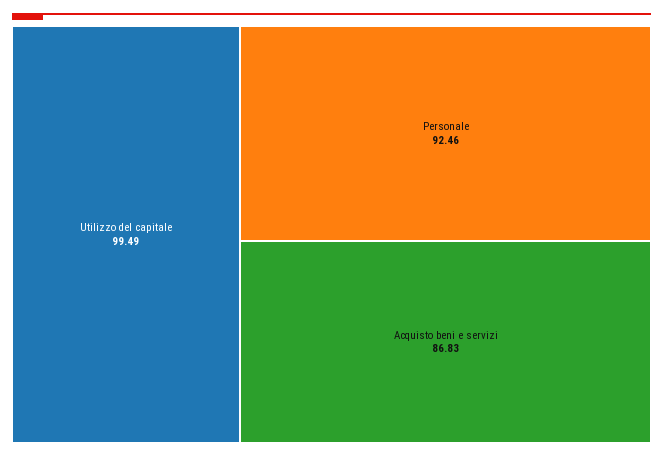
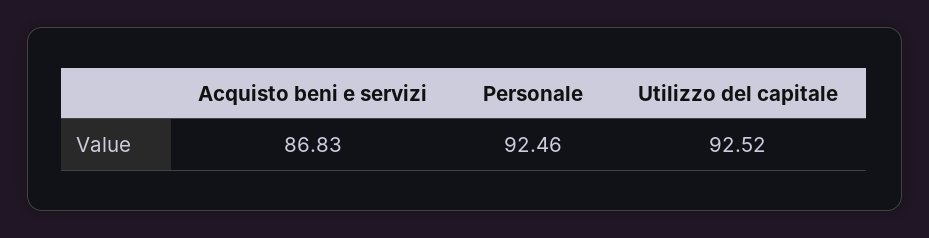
Utilizzo del capitale: 99.49 -> 92.52

